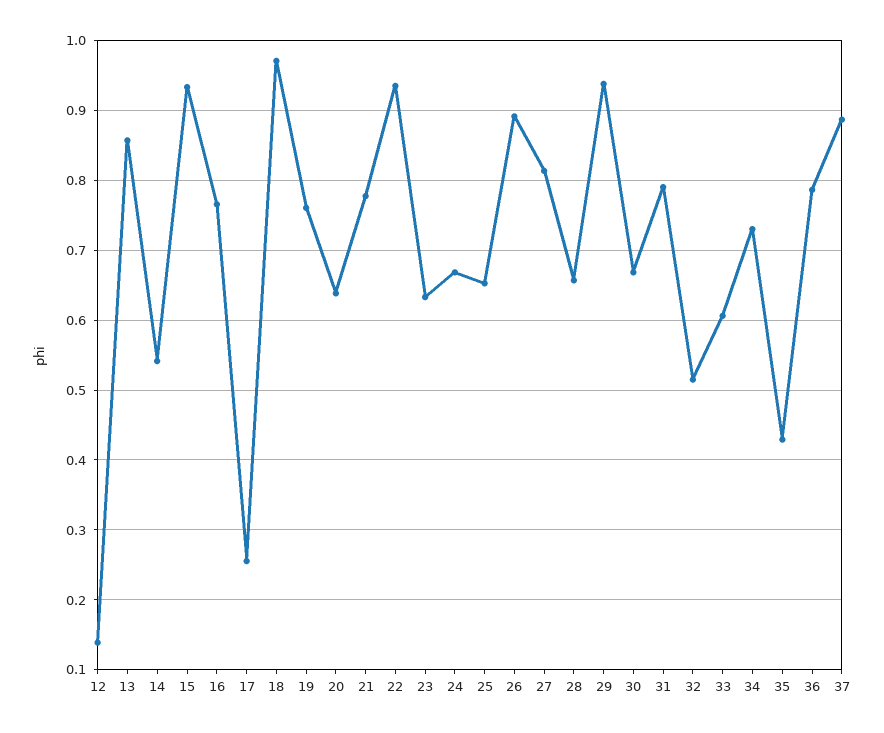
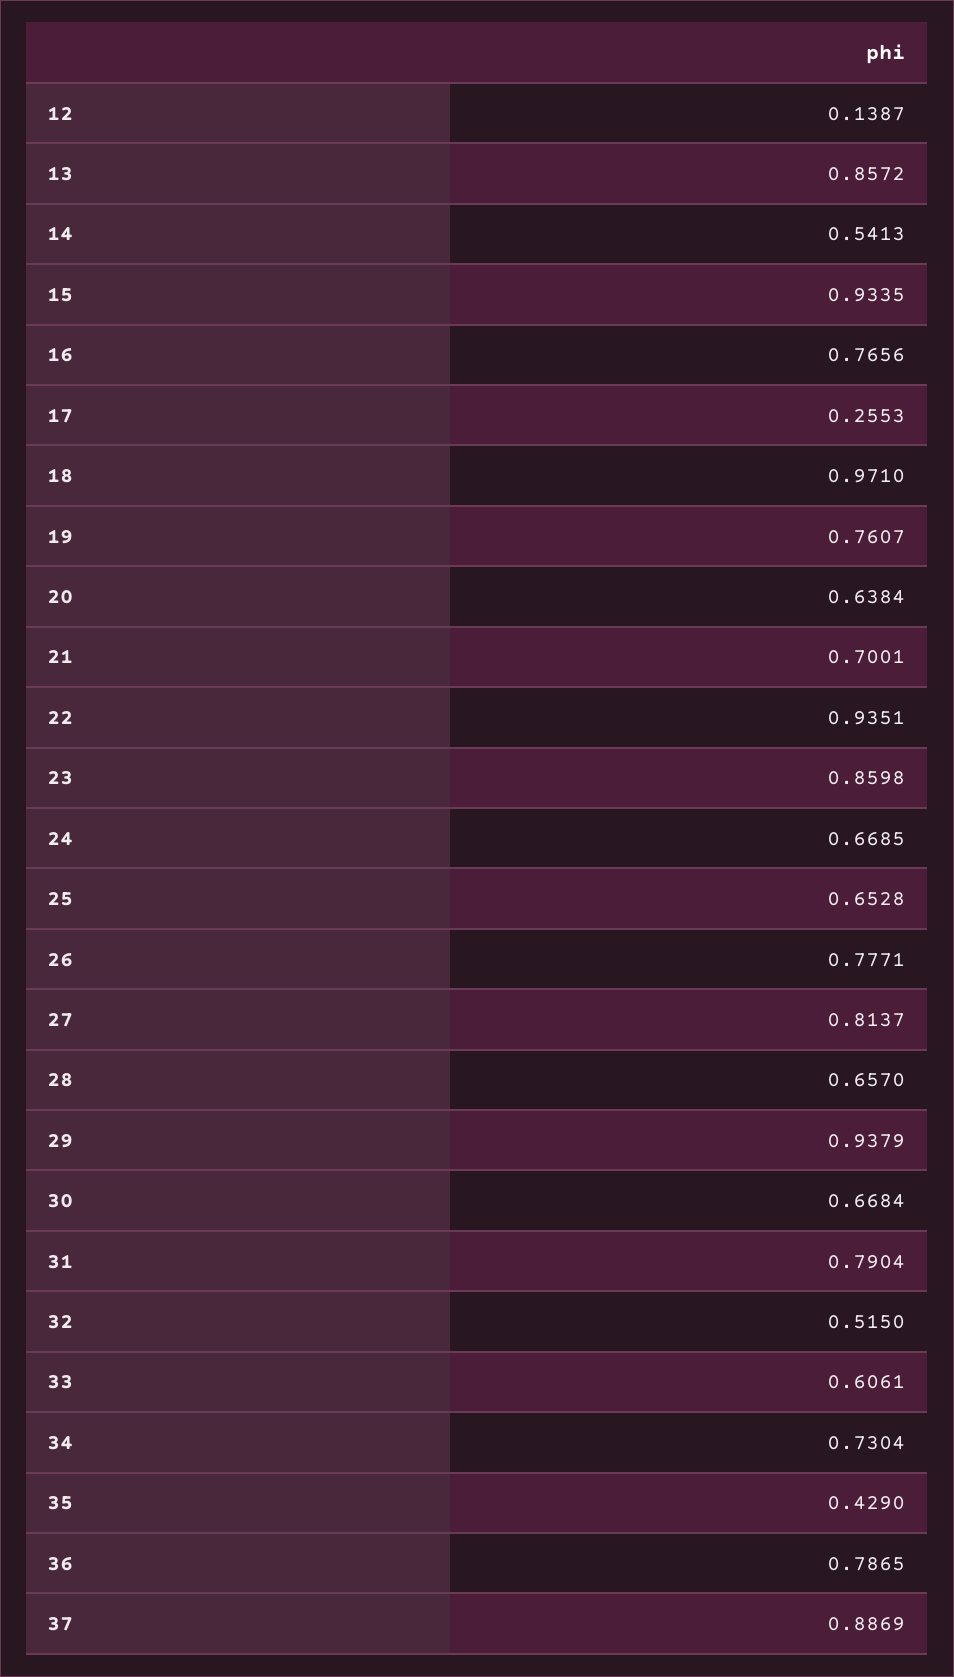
21: 0.78 -> 0.7001
23: 0.63 -> 0.8598
26: 0.89 -> 0.7771

